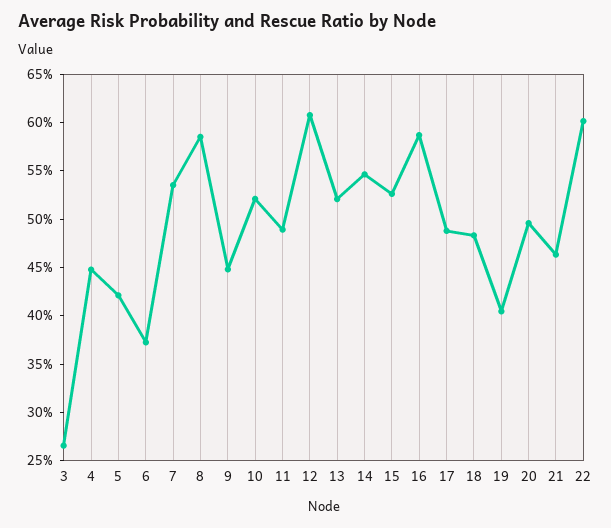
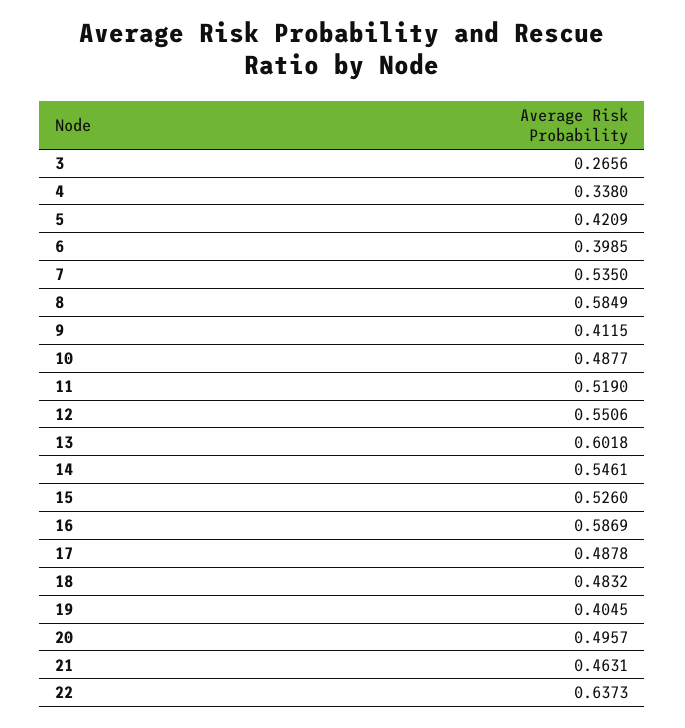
4: 0.45 -> 0.338
6: 0.37 -> 0.3985
9: 0.45 -> 0.4115
10: 0.52 -> 0.4877
11: 0.49 -> 0.519
12: 0.61 -> 0.5506
13: 0.52 -> 0.6018
22: 0.6 -> 0.6373

